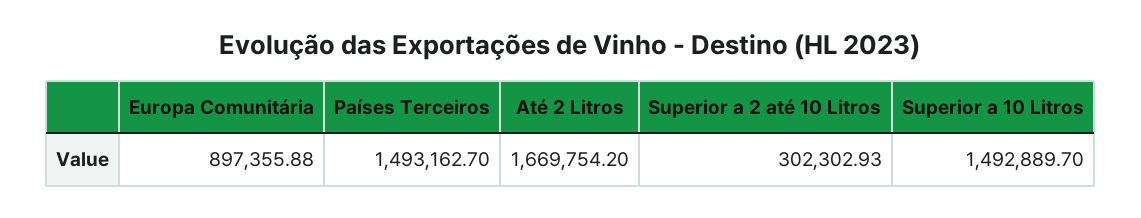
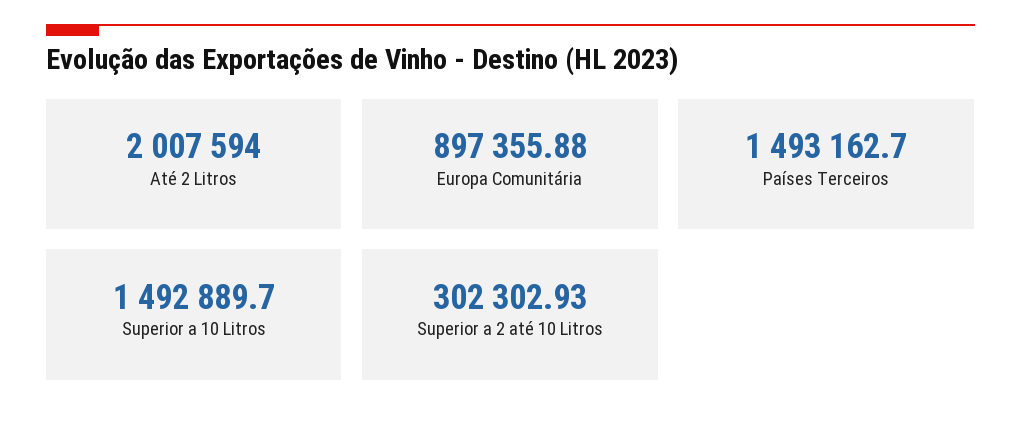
Até 2 Litros: 1669754.2 -> 2007594

